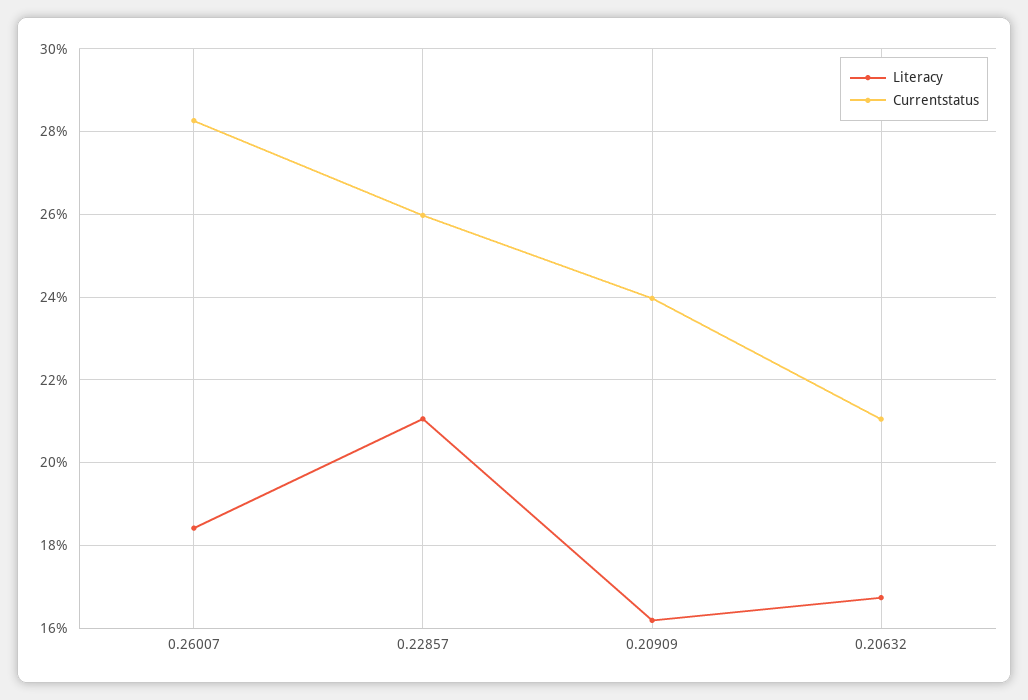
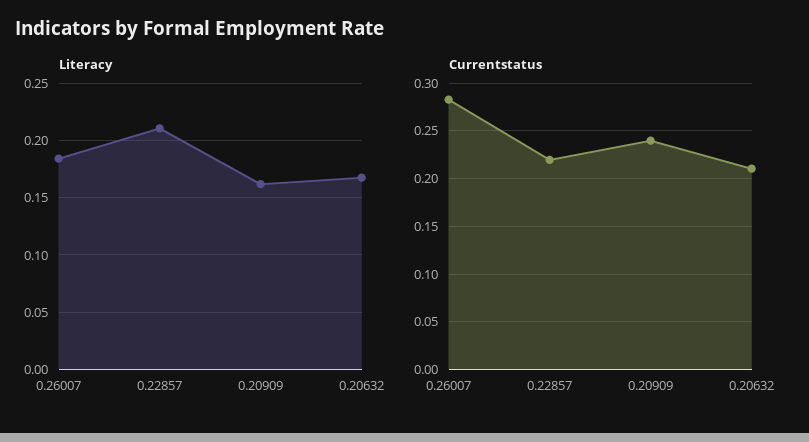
Currentstatus, 0.22857: 0.26 -> 0.22

